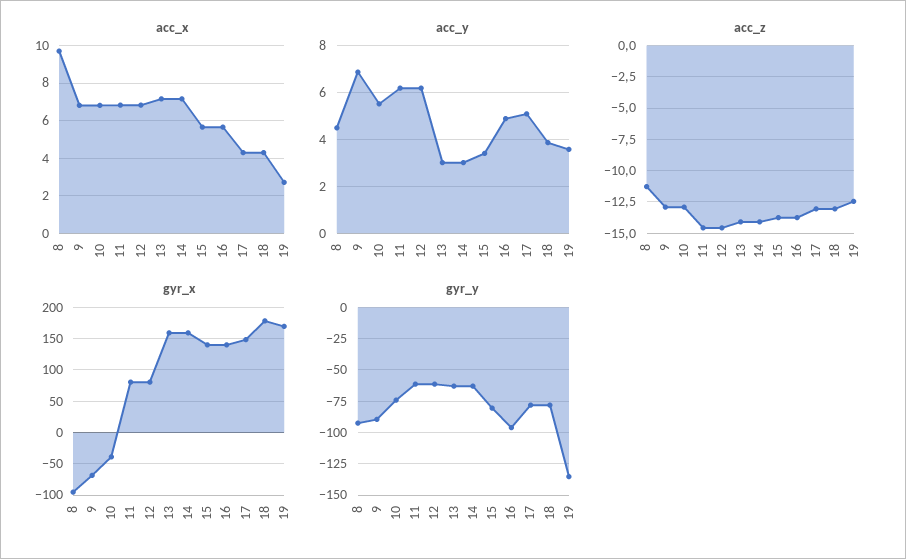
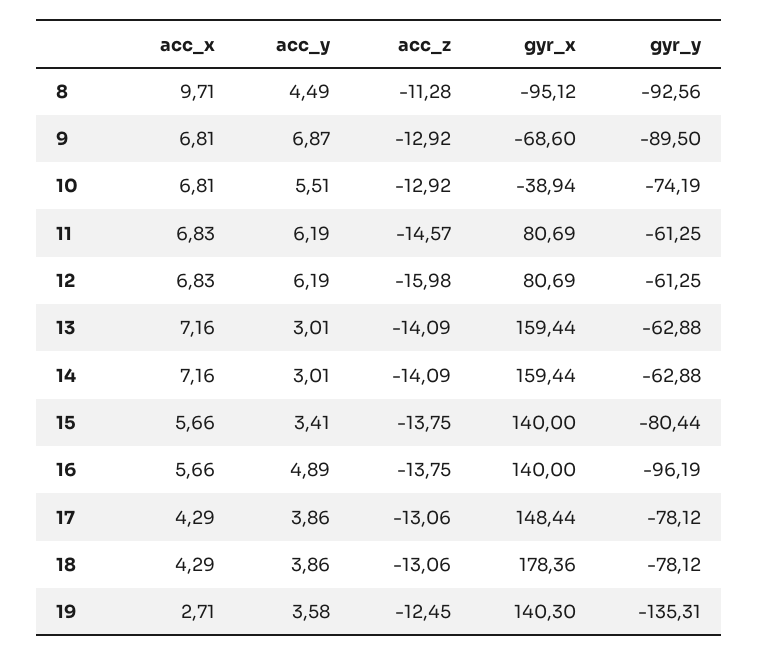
acc_y, 17: 5 -> 3.86
acc_z, 12: -14.5 -> -15.98
gyr_x, 19: 170 -> 140.3

